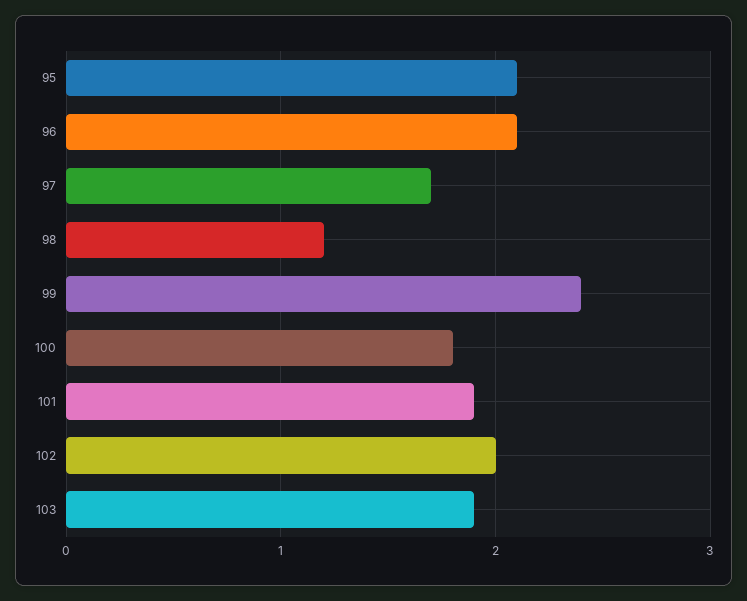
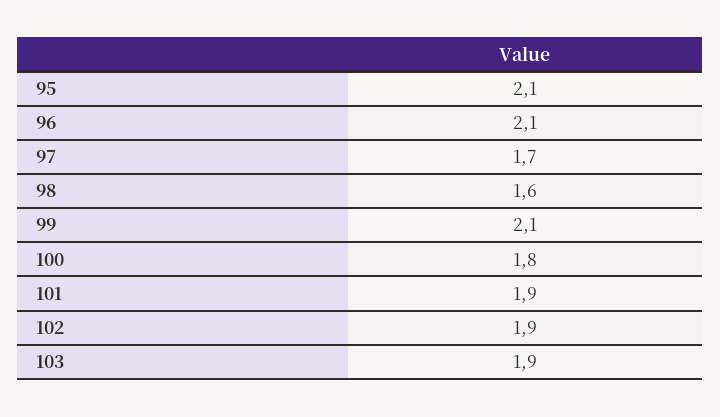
98: 1.2 -> 1.6
99: 2.4 -> 2.1
102: 2 -> 1.9

